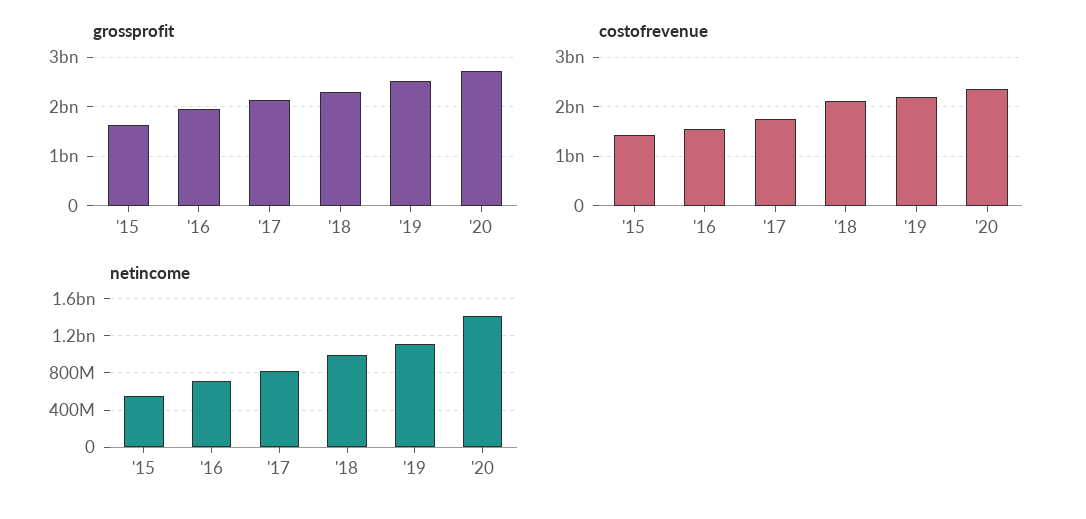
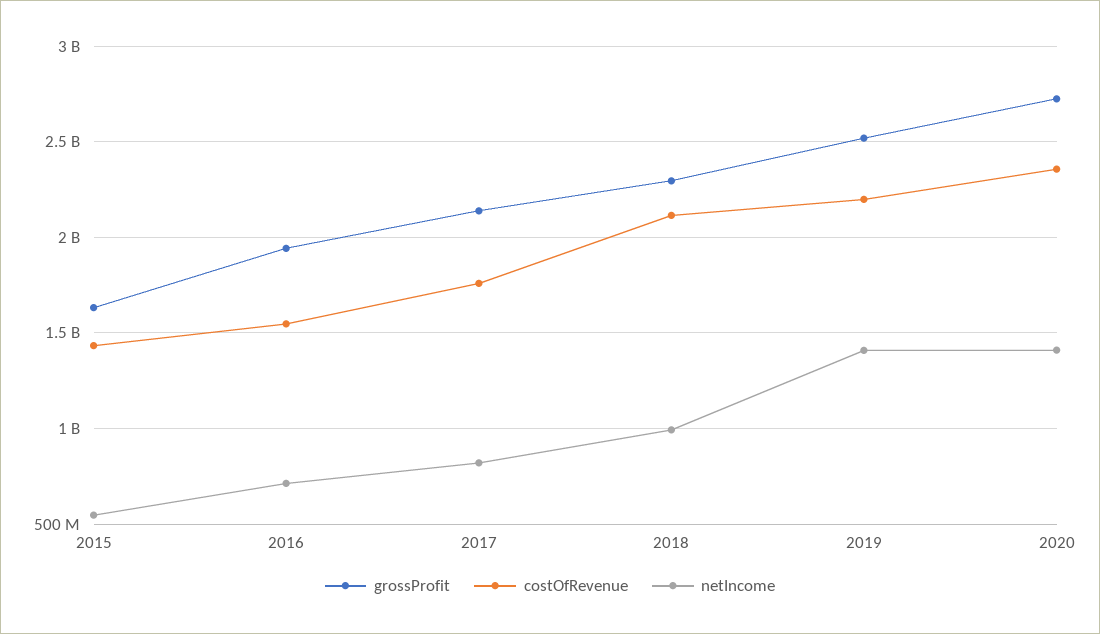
netincome, '19: 1100000000 -> 1400000000

